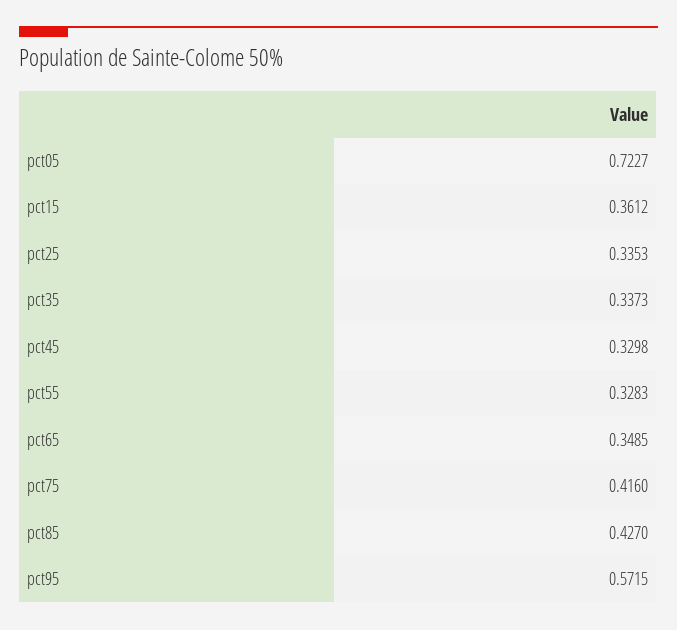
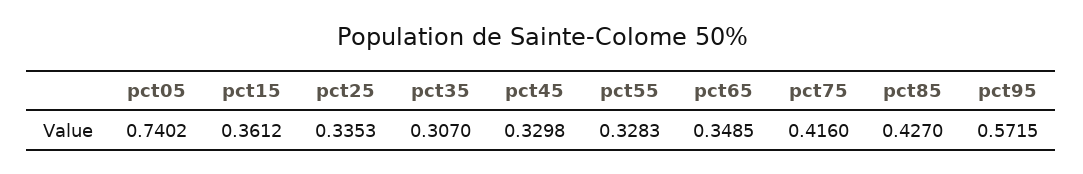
pct05: 0.7227 -> 0.7402
pct35: 0.3373 -> 0.307

